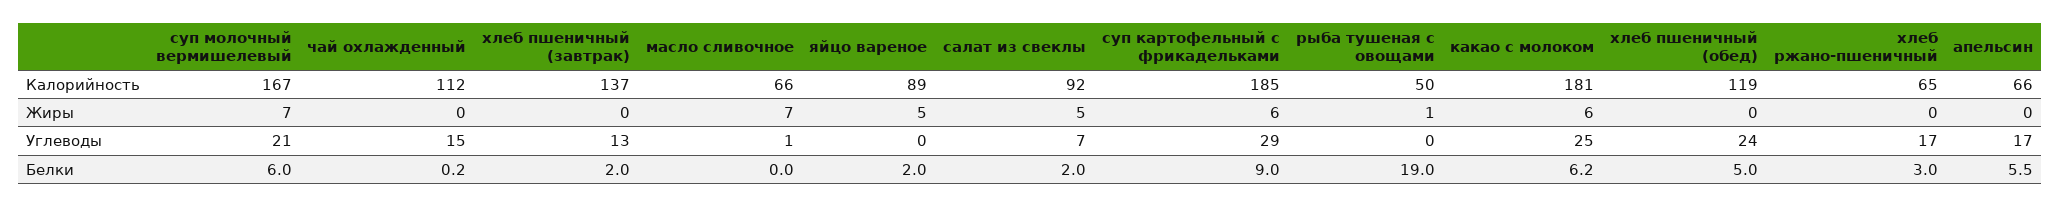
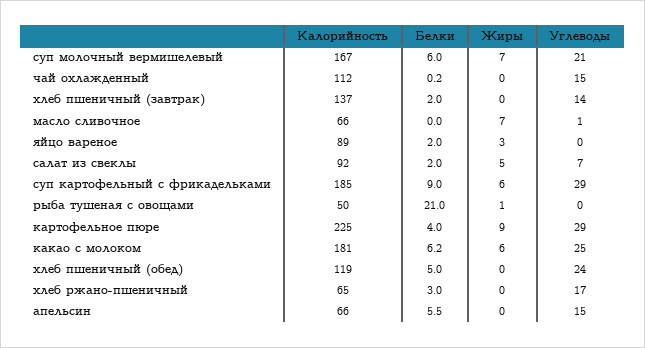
яйцо вареное, Жиры: 5 -> 3
хлеб пшеничный (завтрак), Углеводы: 13 -> 14
апельсин, Углеводы: 17 -> 15
рыба тушеная с овощами, Белки: 19 -> 21
картофельное пюре, Калорийность: none -> 225
картофельное пюре, Белки: none -> 4
картофельное пюре, Жиры: none -> 9
картофельное пюре, Углеводы: none -> 29

